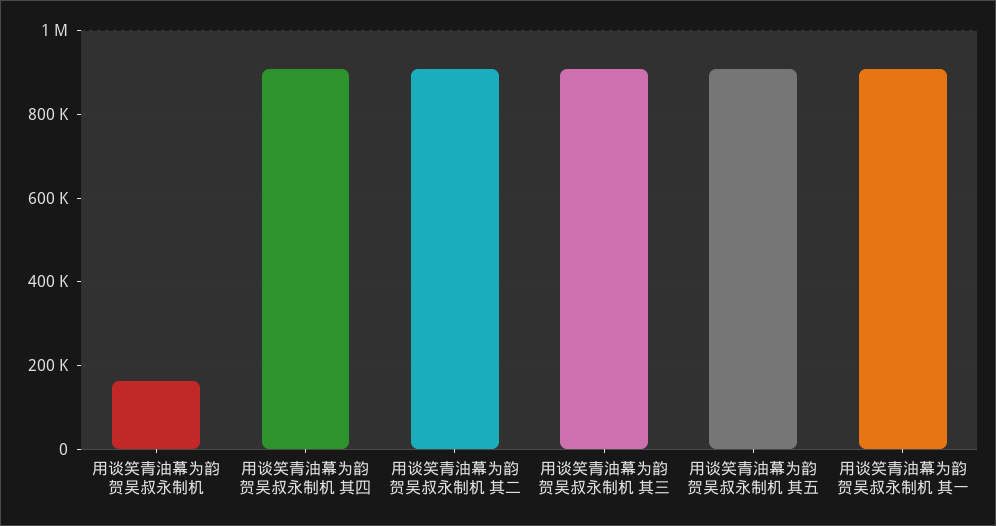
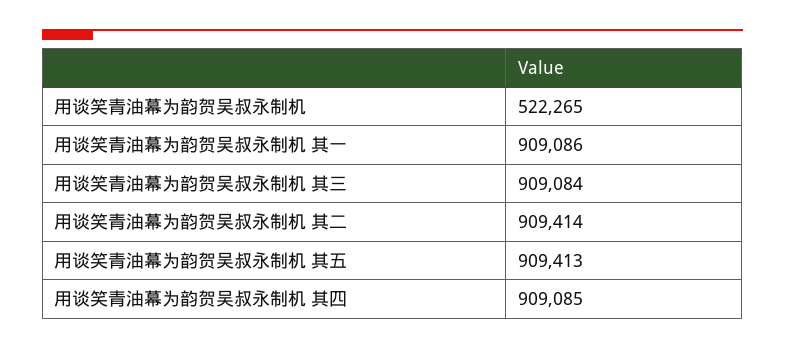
用谈笑青油幕为韵贺吴叔永制机: 160000 -> 522265

